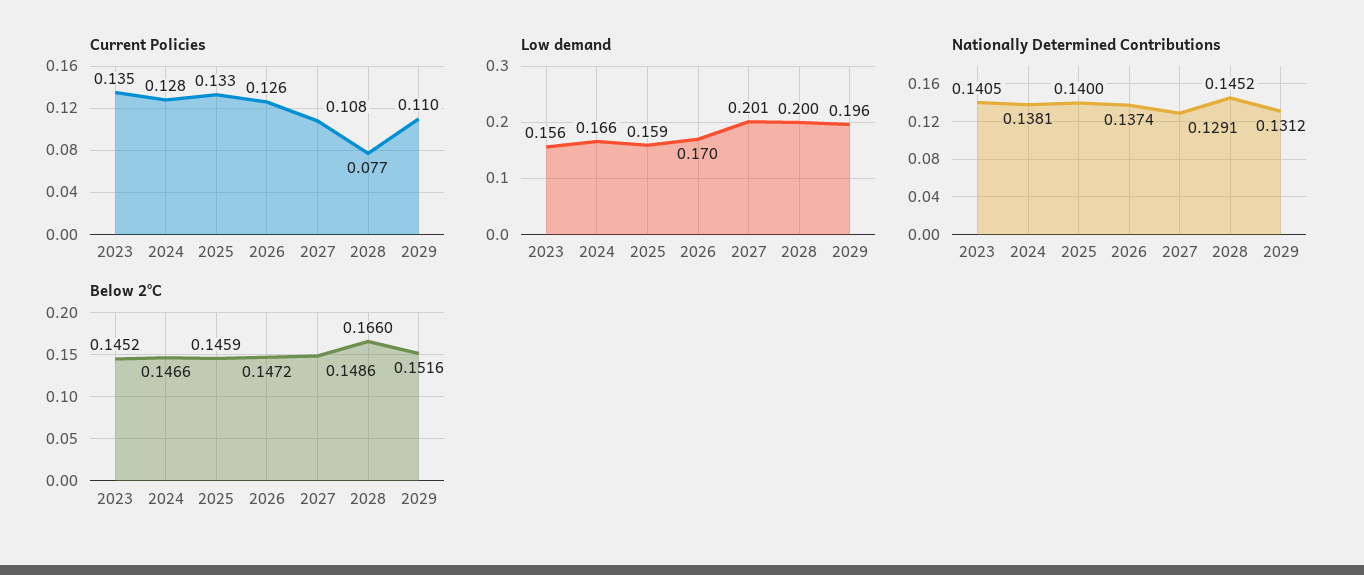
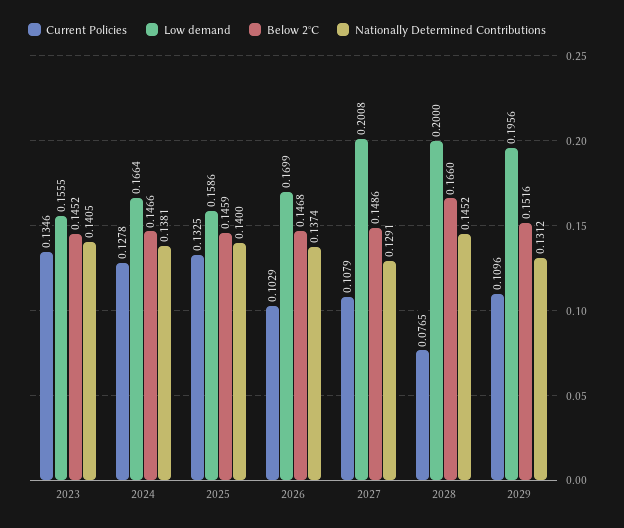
Current Policies, 2026: 0.126 -> 0.1029
Below 2°C, 2026: 0.1472 -> 0.1468

